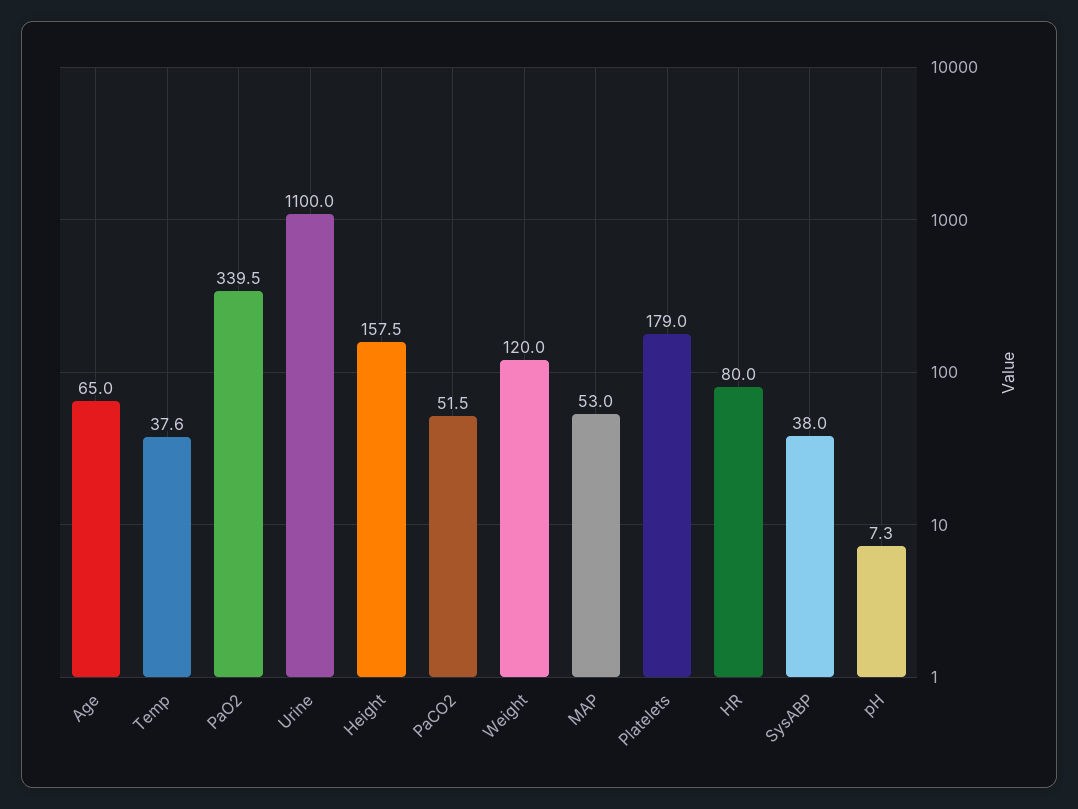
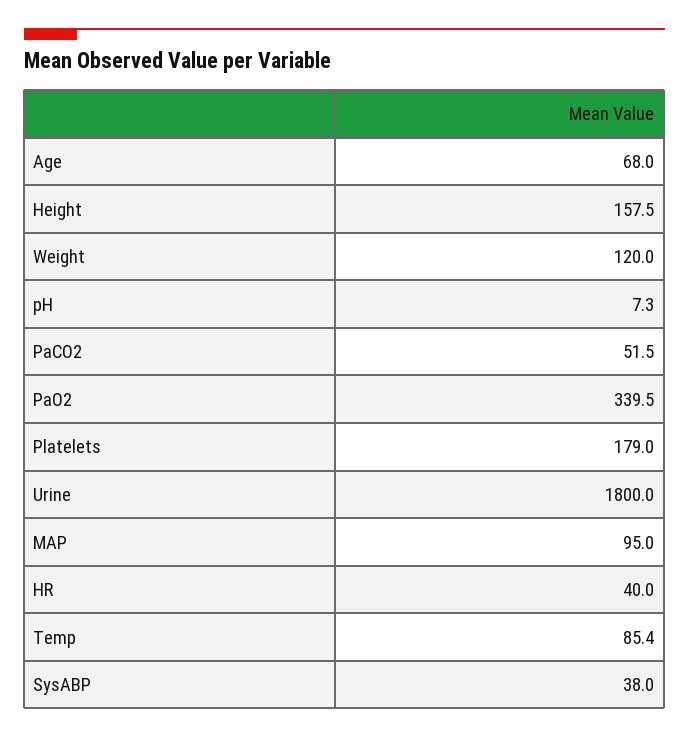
Age: 65 -> 68
Temp: 37.6 -> 85.4
Urine: 1100 -> 1800
MAP: 53 -> 95
HR: 80 -> 40

